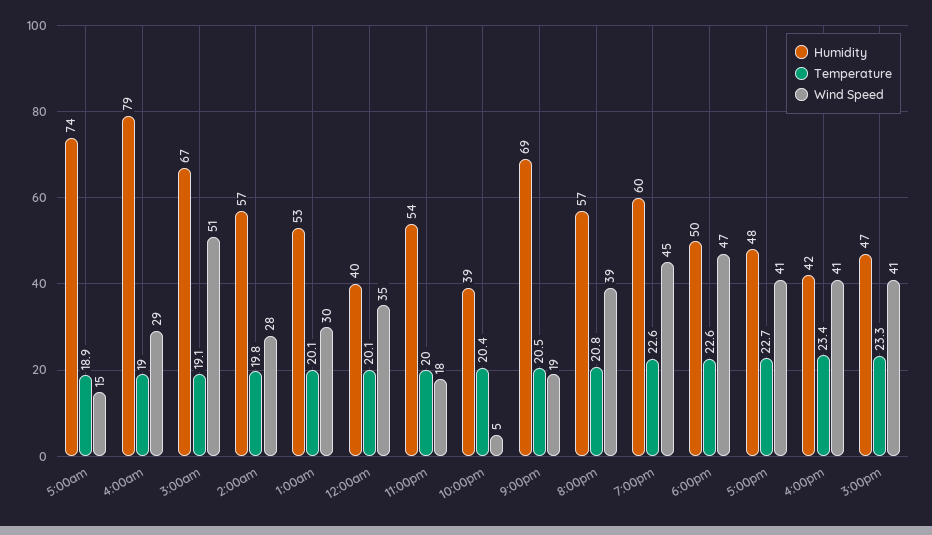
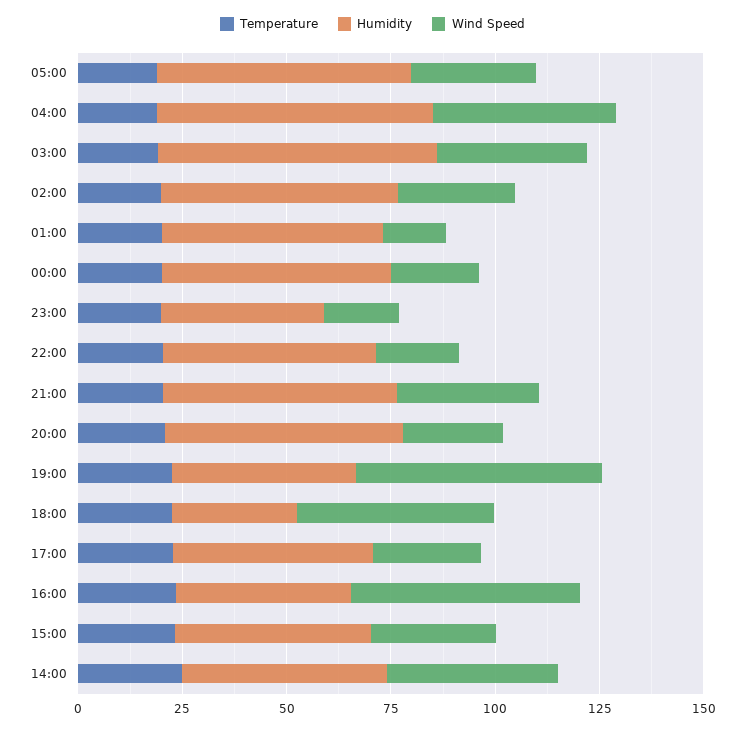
Humidity, 5:00am: 74 -> 60
Wind Speed, 5:00am: 15 -> 30
Humidity, 4:00am: 79 -> 65
Wind Speed, 4:00am: 29 -> 45
Wind Speed, 3:00am: 51 -> 35
Wind Speed, 1:00am: 30 -> 15
Humidity, 12:00am: 40 -> 55
Wind Speed, 12:00am: 35 -> 20
Humidity, 11:00pm: 54 -> 40
Humidity, 10:00pm: 39 -> 50
Wind Speed, 10:00pm: 5 -> 20
Humidity, 9:00pm: 69 -> 55
Wind Speed, 9:00pm: 19 -> 35
Wind Speed, 8:00pm: 39 -> 25
Humidity, 7:00pm: 60 -> 45
Wind Speed, 7:00pm: 45 -> 60
Humidity, 6:00pm: 50 -> 30
Wind Speed, 5:00pm: 41 -> 25
Wind Speed, 4:00pm: 41 -> 55
Wind Speed, 3:00pm: 41 -> 30
Temperature, 14:00: none -> 25
Humidity, 14:00: none -> 50
Wind Speed, 14:00: none -> 40

